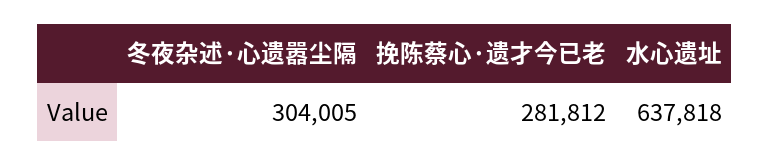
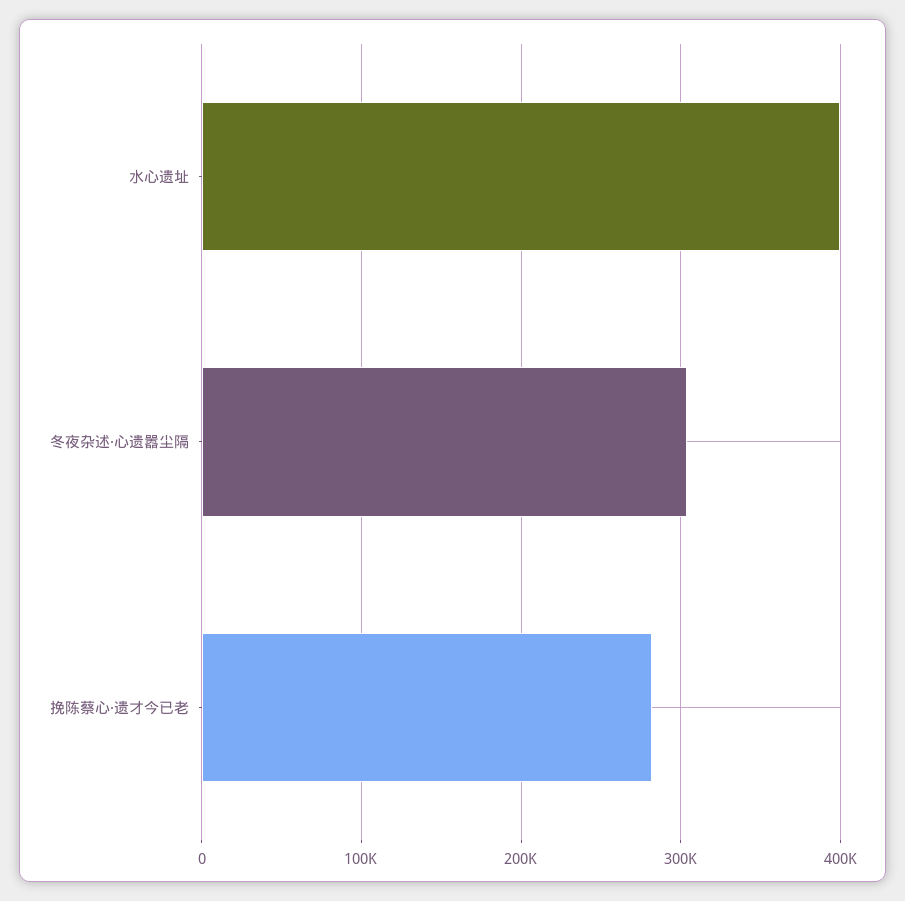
水心遗址: 637818 -> 400000

